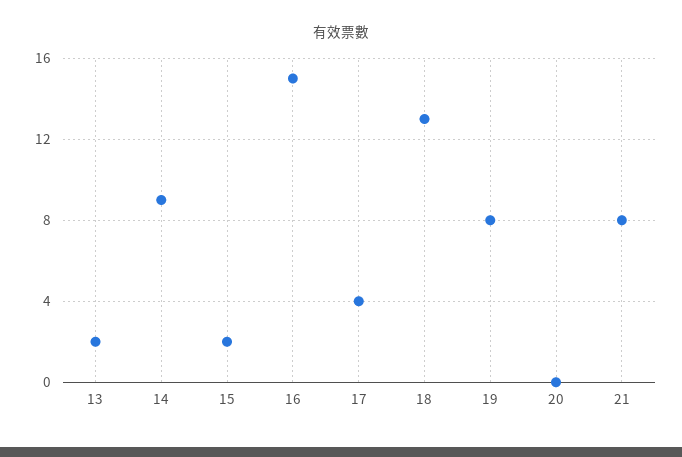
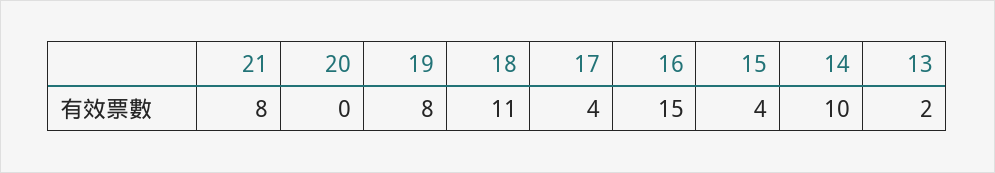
14: 9 -> 10
15: 2 -> 4
18: 13 -> 11

